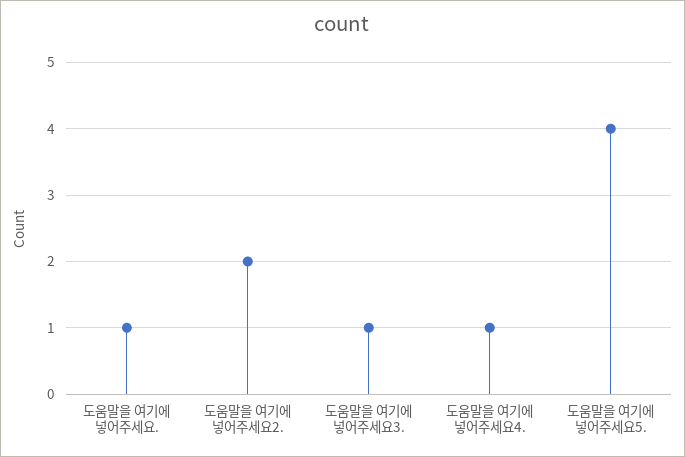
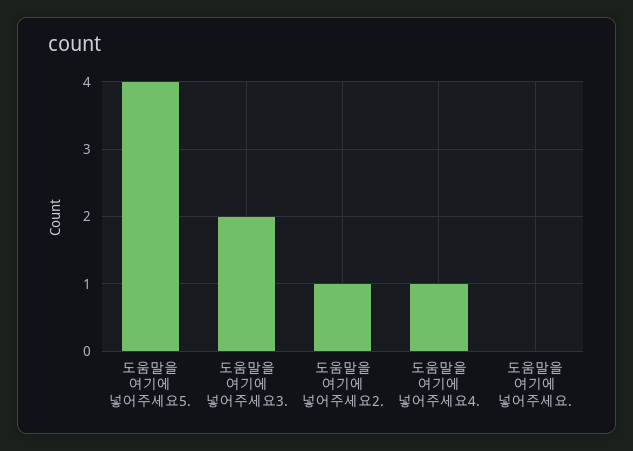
도움말을 여기에 넣어주세요.: 1 -> 0
도움말을 여기에 넣어주세요2.: 2 -> 1
도움말을 여기에 넣어주세요3.: 1 -> 2

